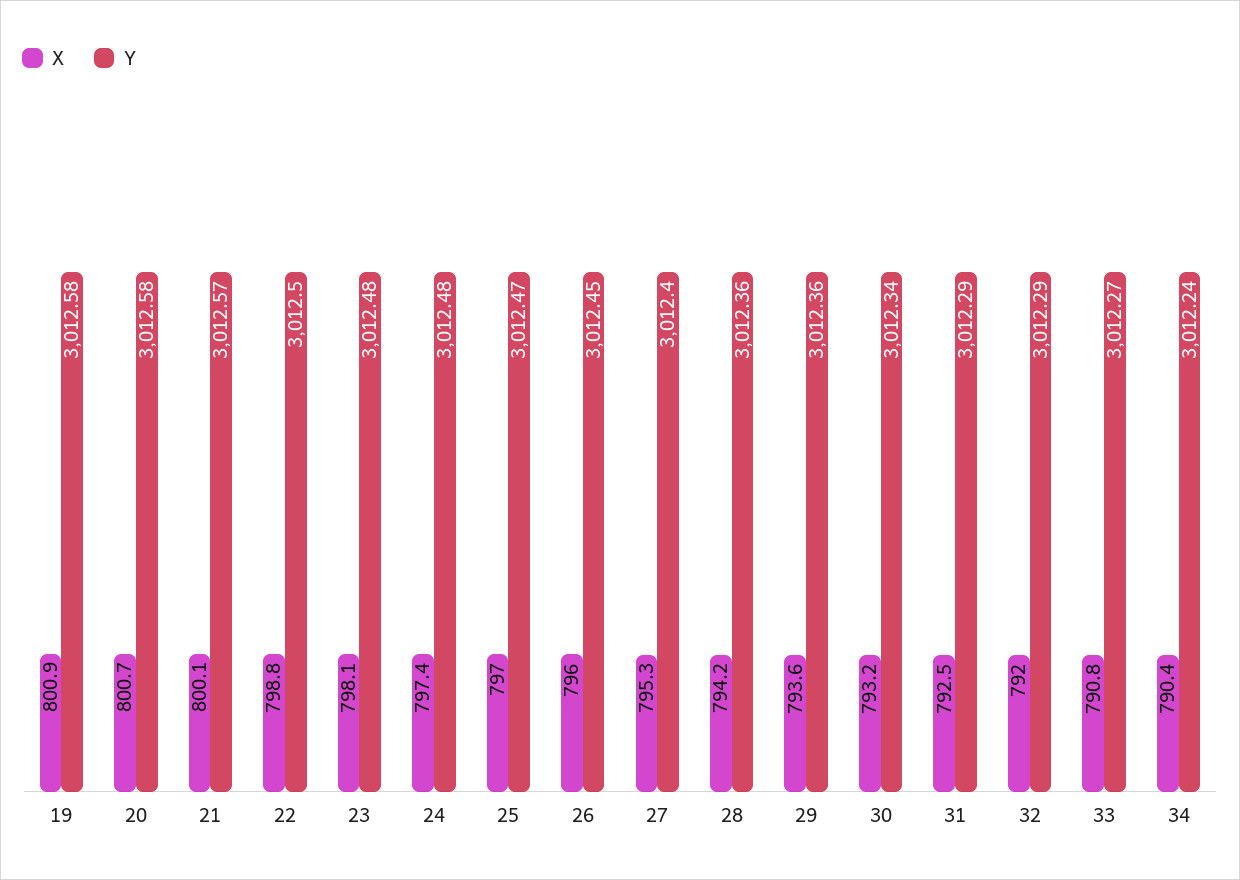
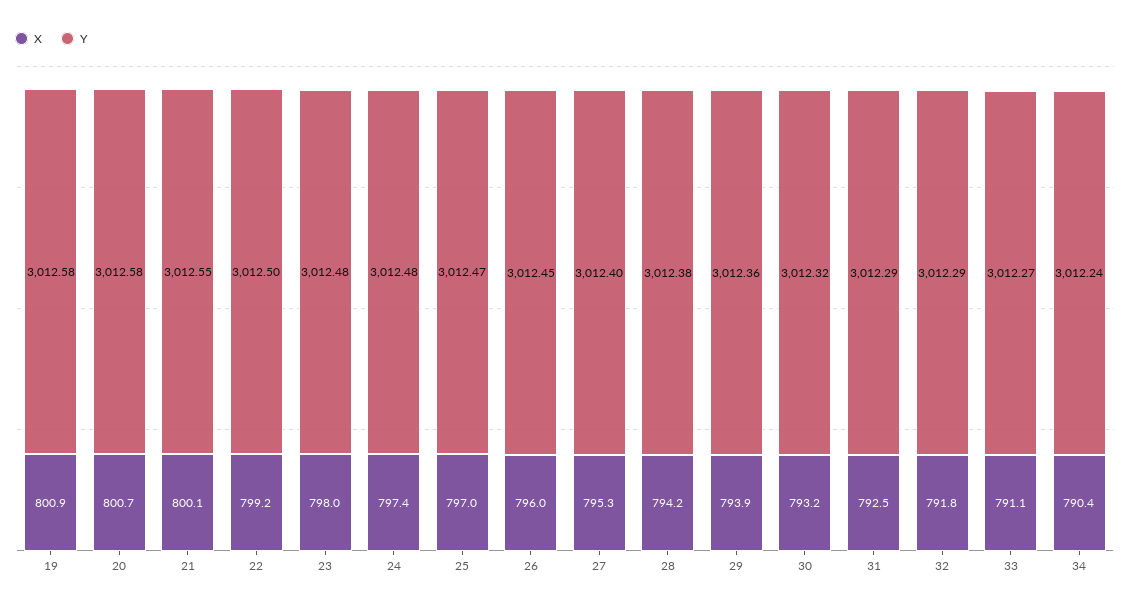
Y, 21: 3012.57 -> 3012.55
X, 22: 798.8 -> 799.2
X, 23: 798.1 -> 798
Y, 28: 3012.36 -> 3012.38
X, 29: 793.6 -> 793.9
Y, 30: 3012.34 -> 3012.32
X, 32: 792 -> 791.8
X, 33: 790.8 -> 791.1

